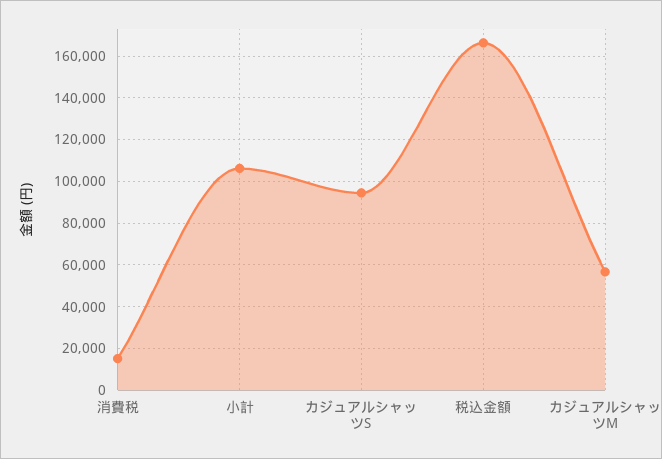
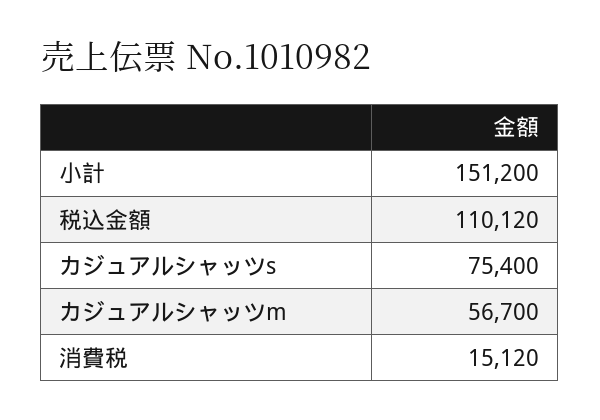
小計: 105000 -> 151200
カジュアルシャッツS: 95000 -> 75400
税込金額: 165000 -> 110120

